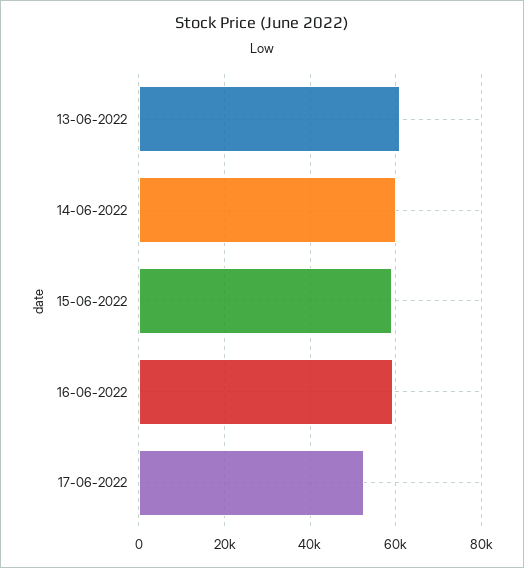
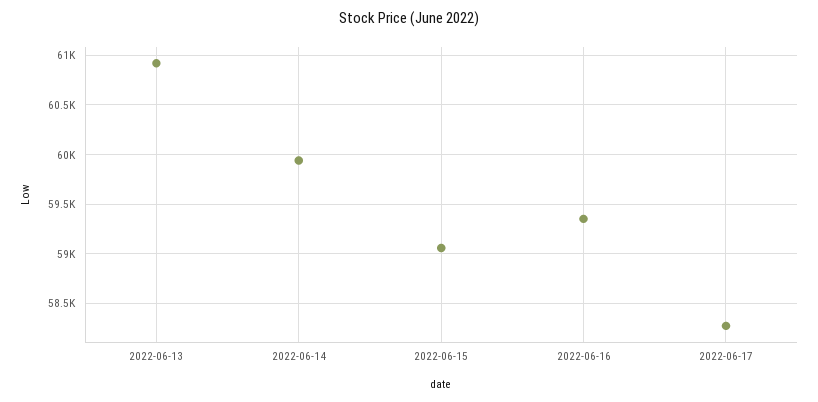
17-06-2022: 52000 -> 58300

